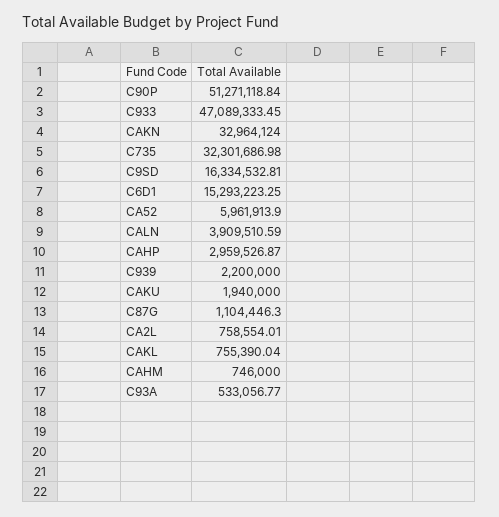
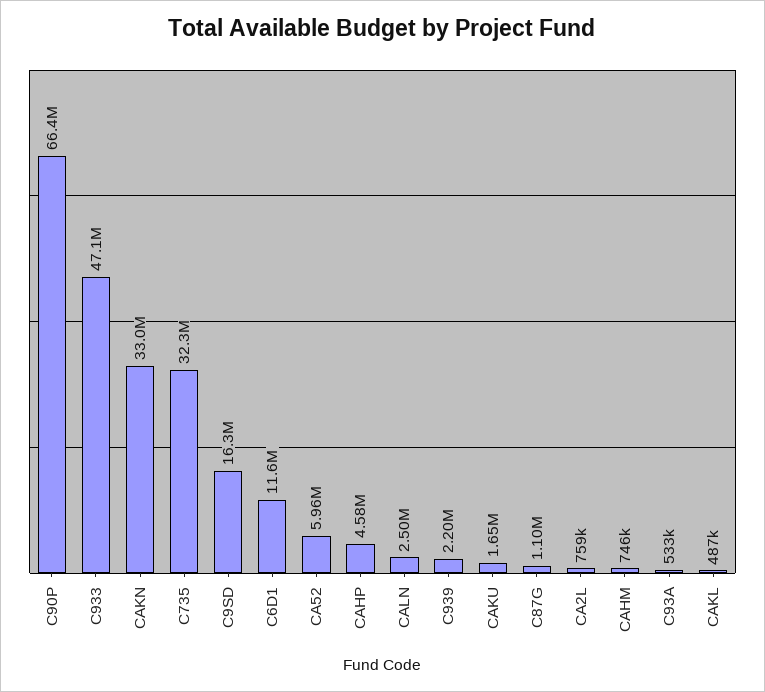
C90P: 51271118.84 -> 66400000
C6D1: 15293223.25 -> 11600000
CALN: 3909510.59 -> 2500000
CAHP: 2959526.87 -> 4580000
CAKU: 1940000 -> 1650000
CAKL: 755390.04 -> 487000

